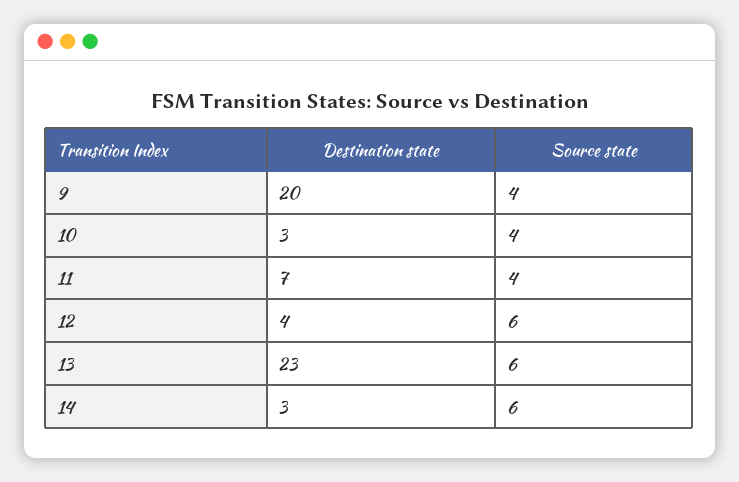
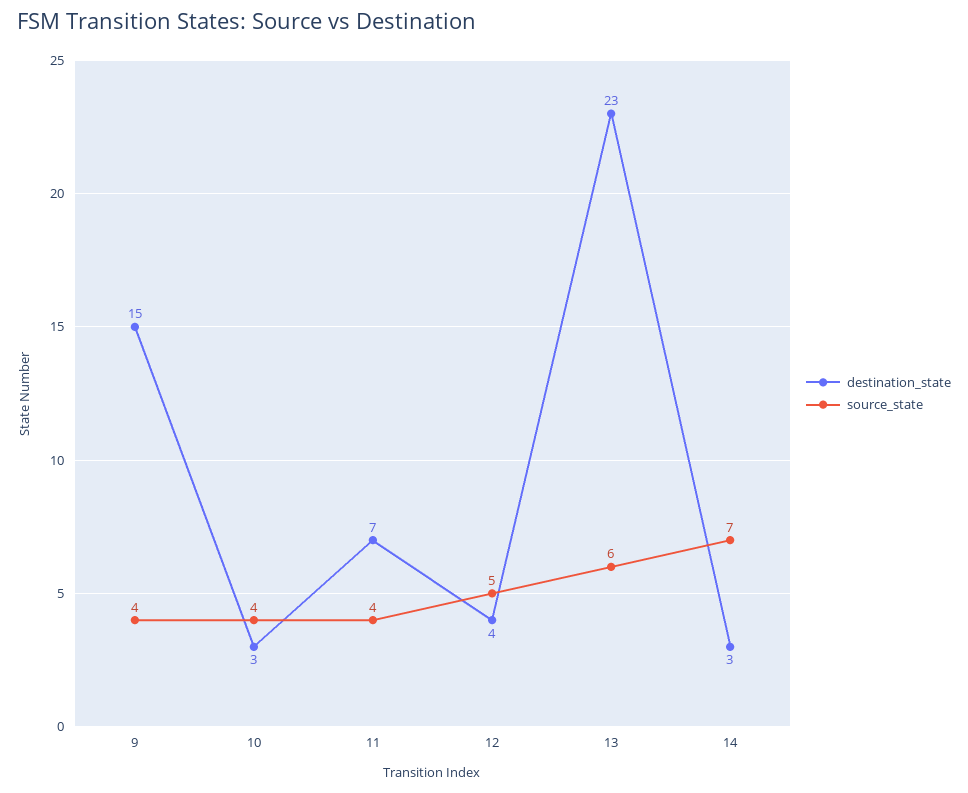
Destination state, 9: 20 -> 15
Source state, 12: 6 -> 5
Source state, 14: 6 -> 7

